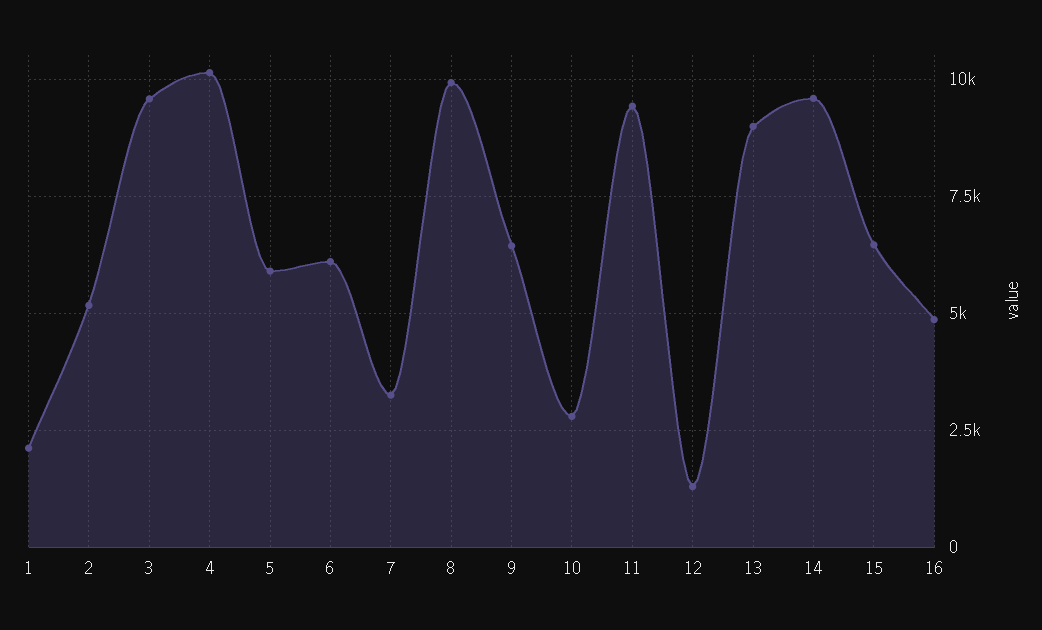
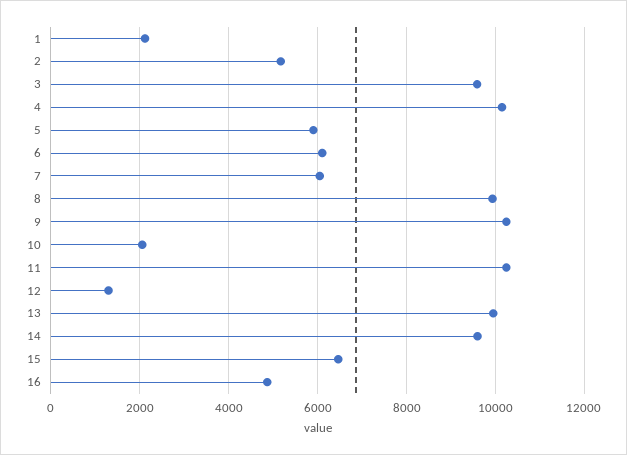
7: 3250 -> 6000
9: 6500 -> 10200
10: 2750 -> 2000
11: 9500 -> 10200
13: 9000 -> 10000

